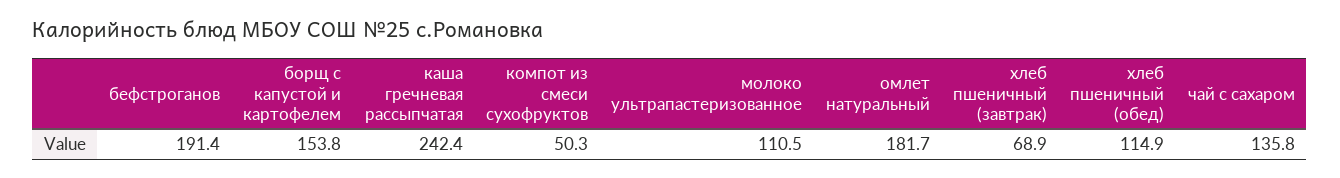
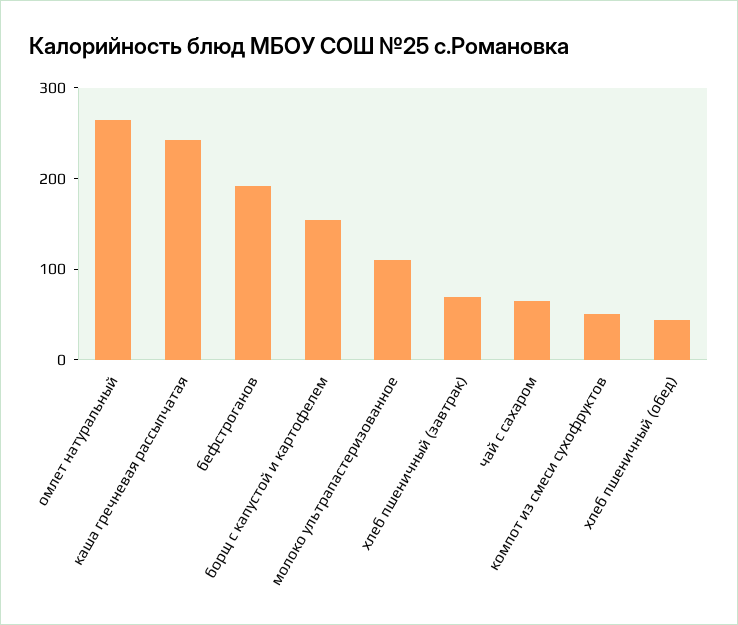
омлет натуральный: 181.7 -> 260
хлеб пшеничный (обед): 114.9 -> 40
чай с сахаром: 135.8 -> 60

